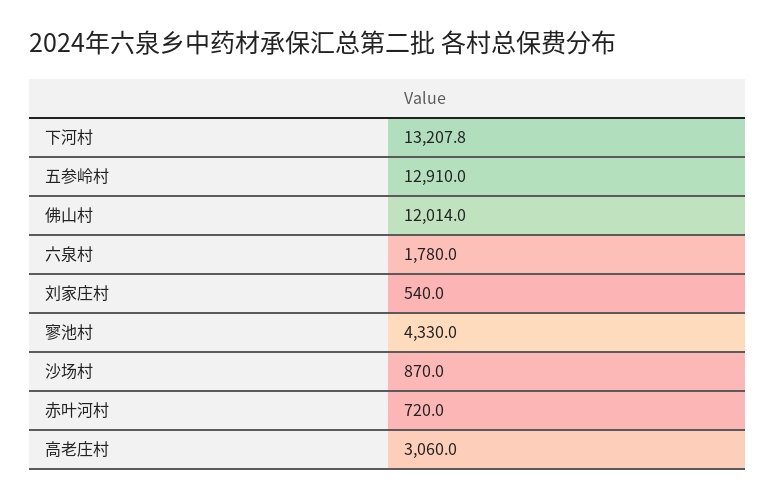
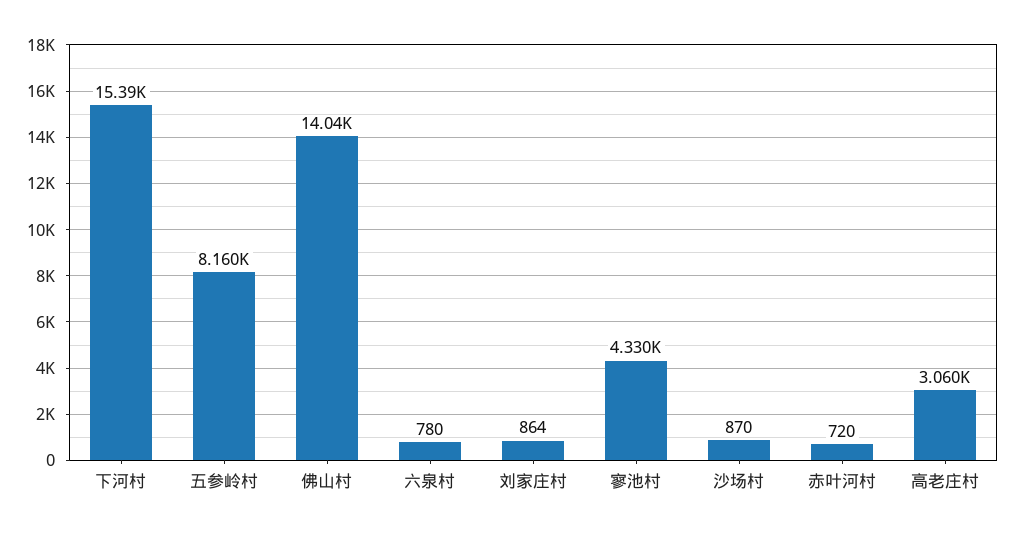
下河村: 13207.8 -> 15390
五参岭村: 12910 -> 8160
佛山村: 12014 -> 14040
六泉村: 1780 -> 780
刘家庄村: 540 -> 864

